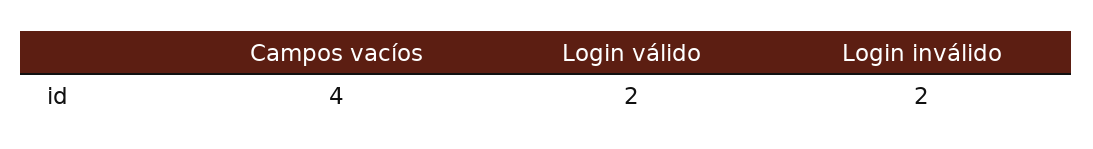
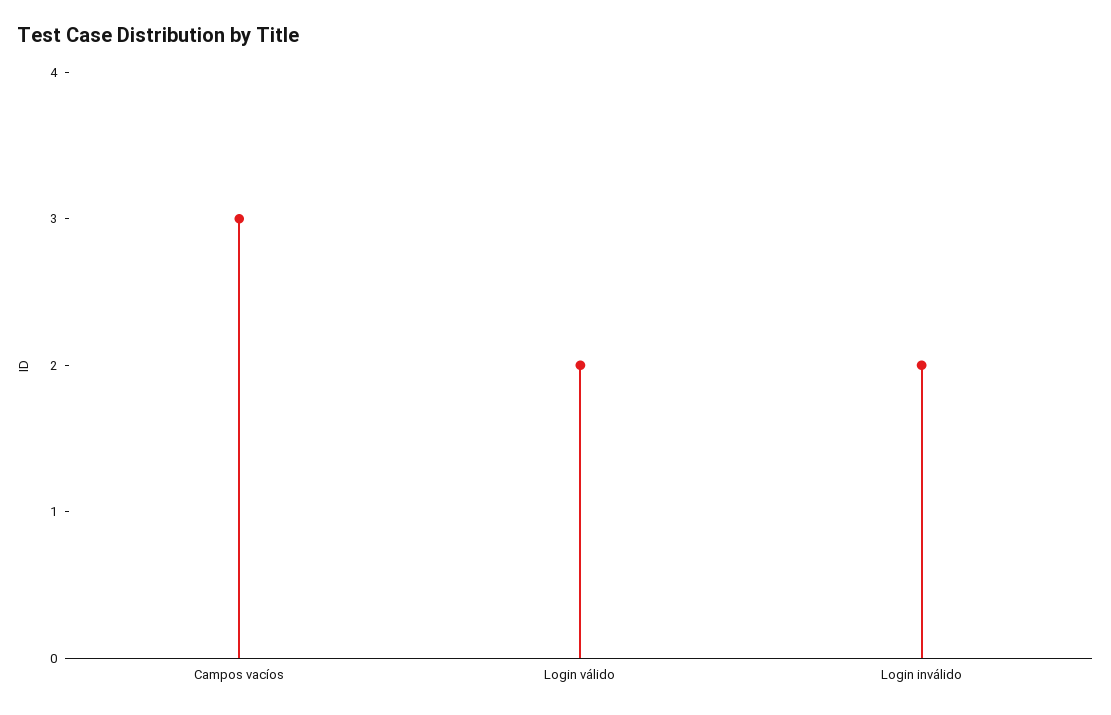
Campos vacíos: 4 -> 3

